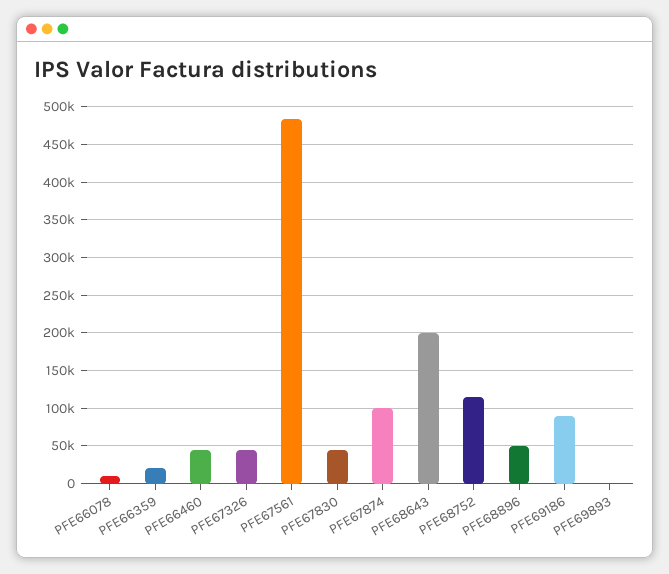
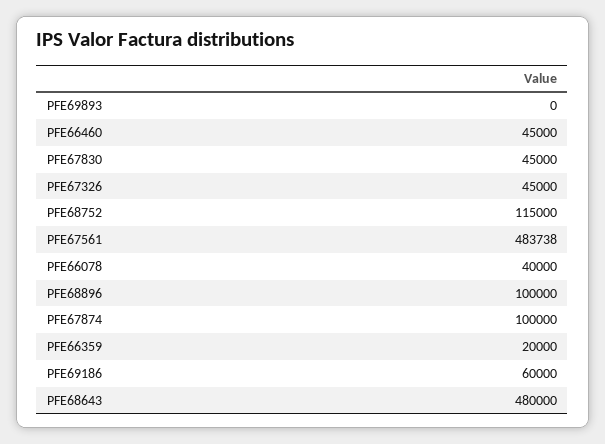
PFE66078: 10000 -> 40000
PFE68643: 200000 -> 480000
PFE68896: 50000 -> 100000
PFE69186: 90000 -> 60000

